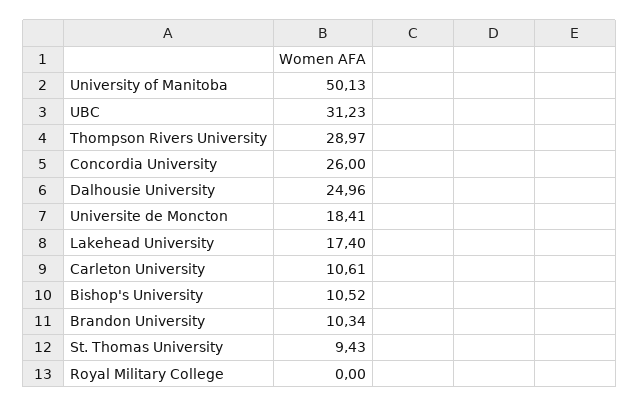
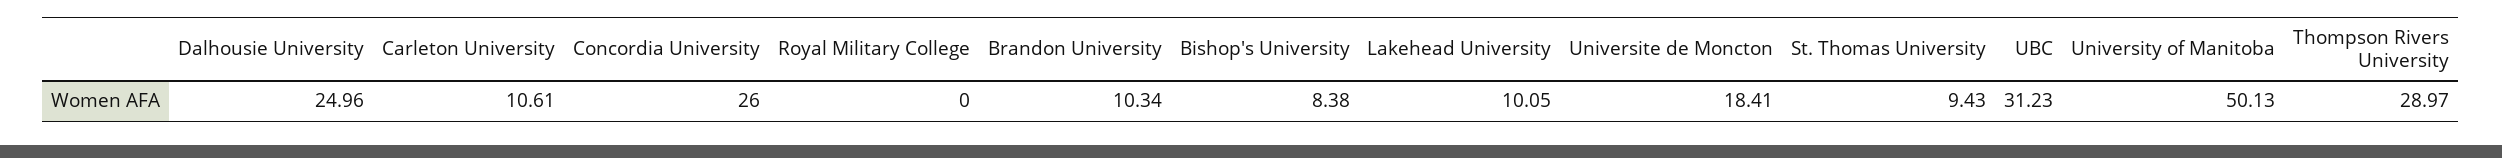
Lakehead University: 17.4 -> 10.05
Bishop's University: 10.52 -> 8.38

